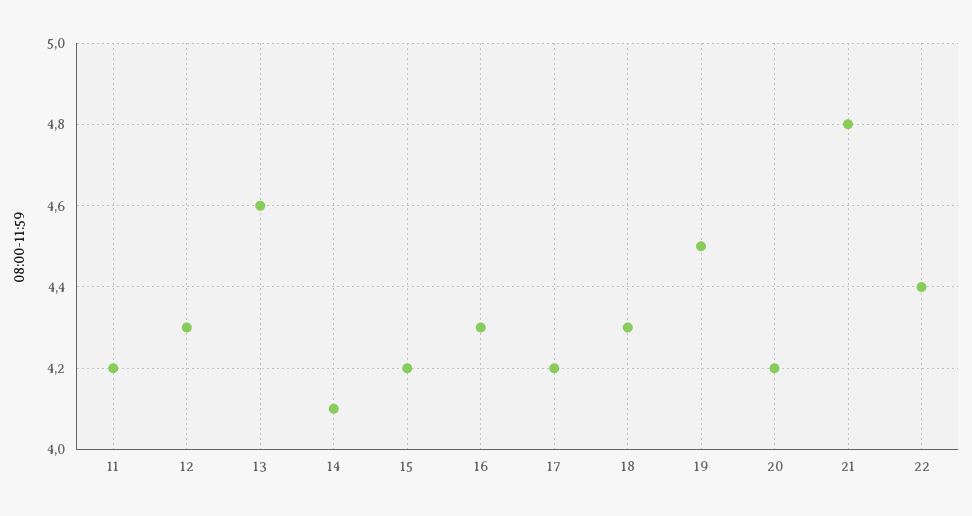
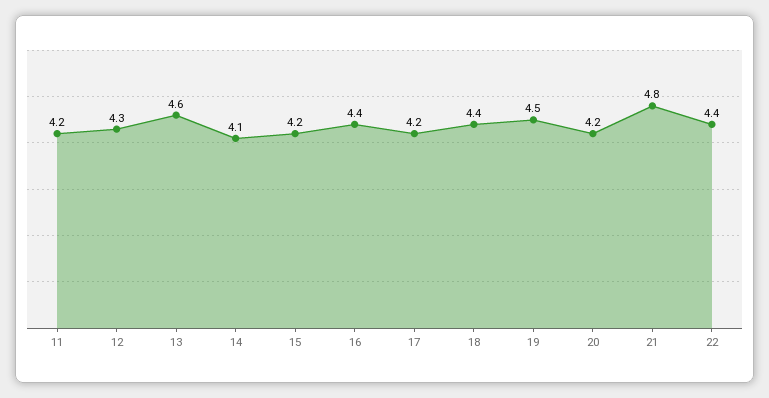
16: 4.3 -> 4.4
18: 4.3 -> 4.4

